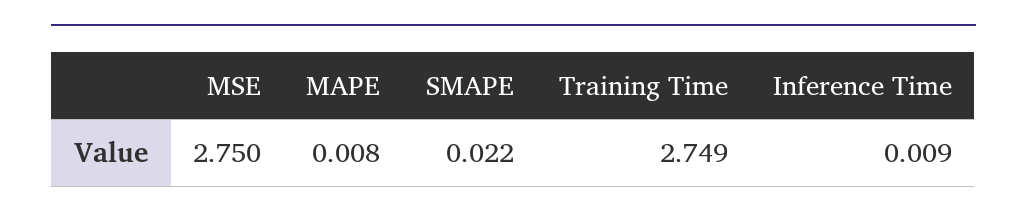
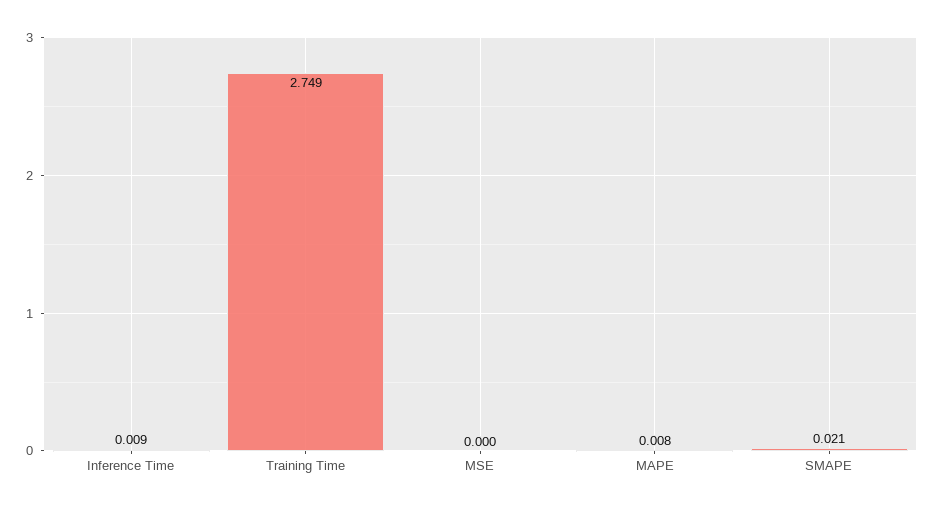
MSE: 2.75 -> 0
SMAPE: 0.022 -> 0.021

